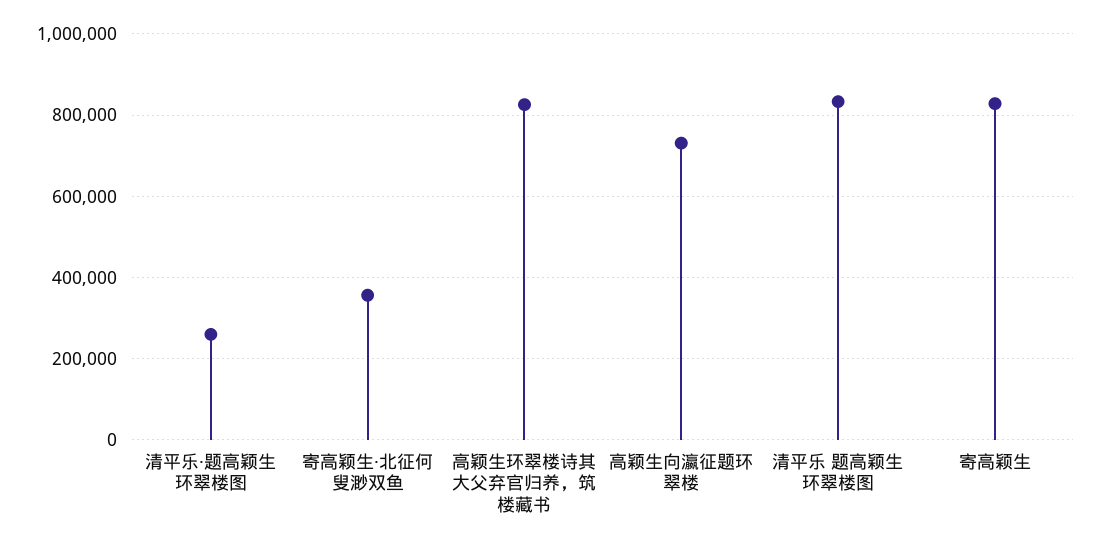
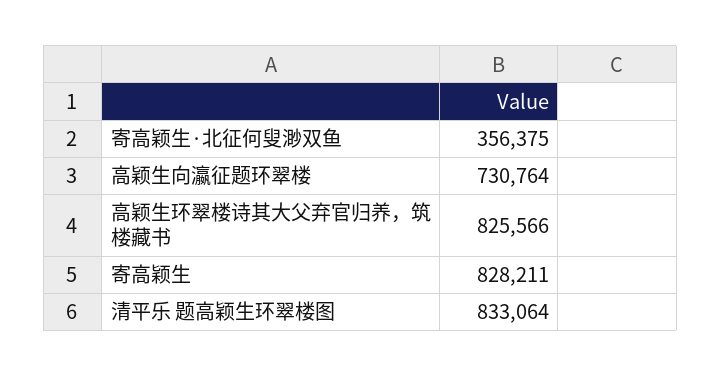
清平乐·题高颖生环翠楼图: 260000 -> none

